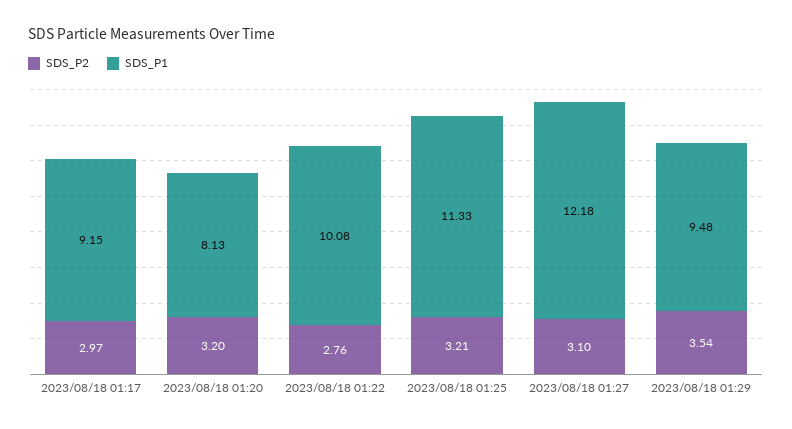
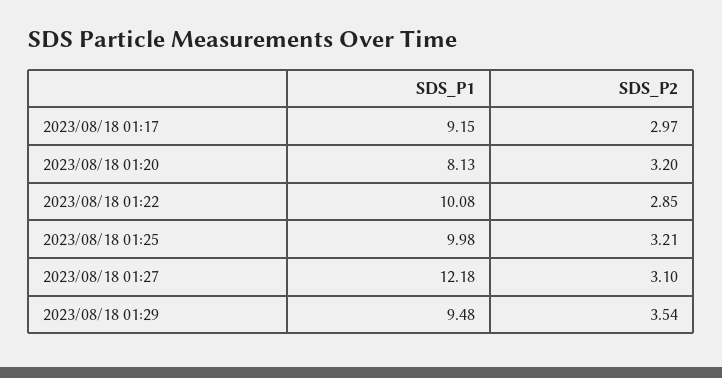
SDS_P2, 2023/08/18 01:22: 2.76 -> 2.85
SDS_P1, 2023/08/18 01:25: 11.33 -> 9.98

